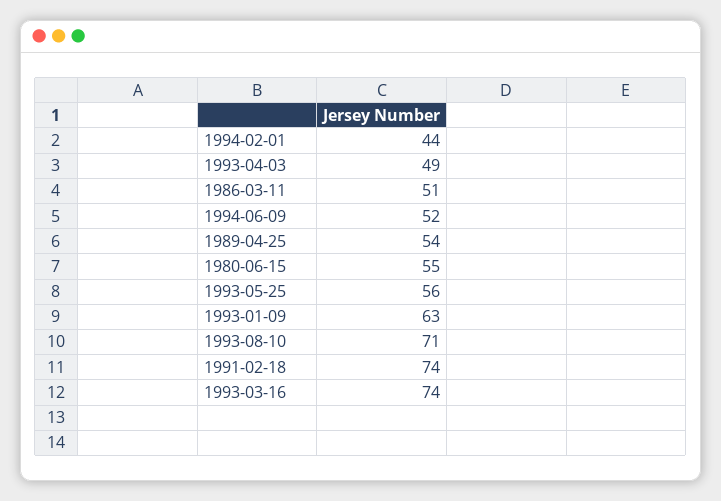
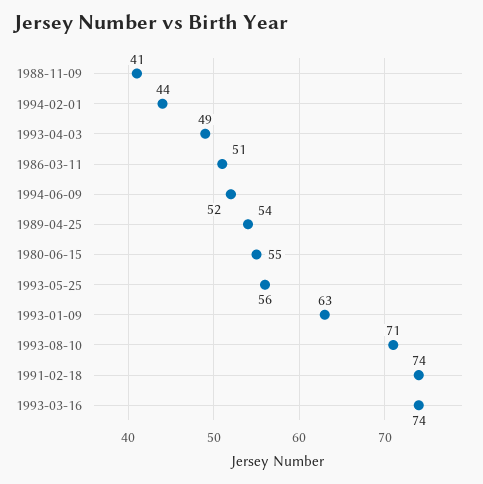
1988-11-09: none -> 41

